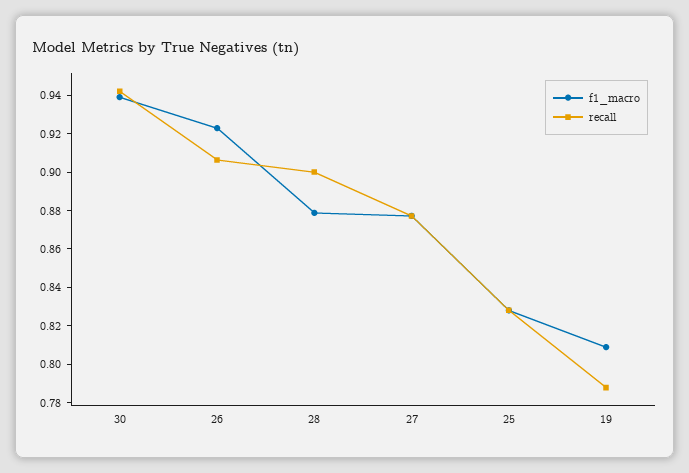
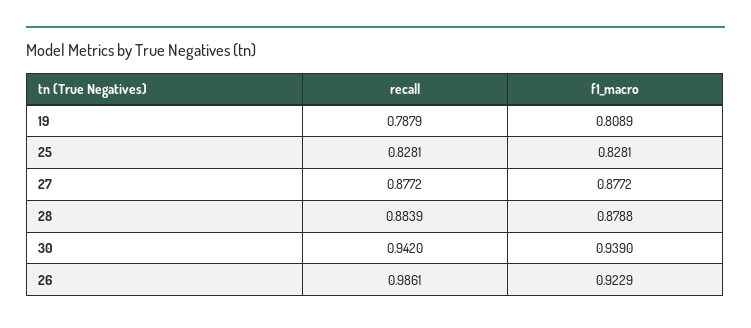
recall, 26: 0.905 -> 0.9861
recall, 28: 0.9 -> 0.8839

